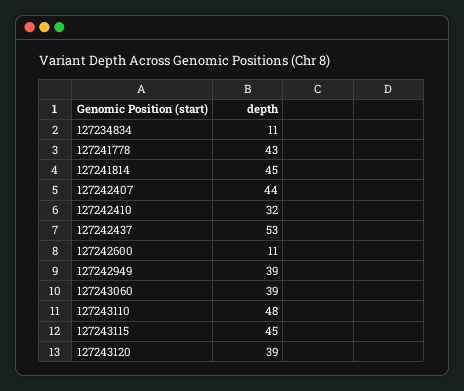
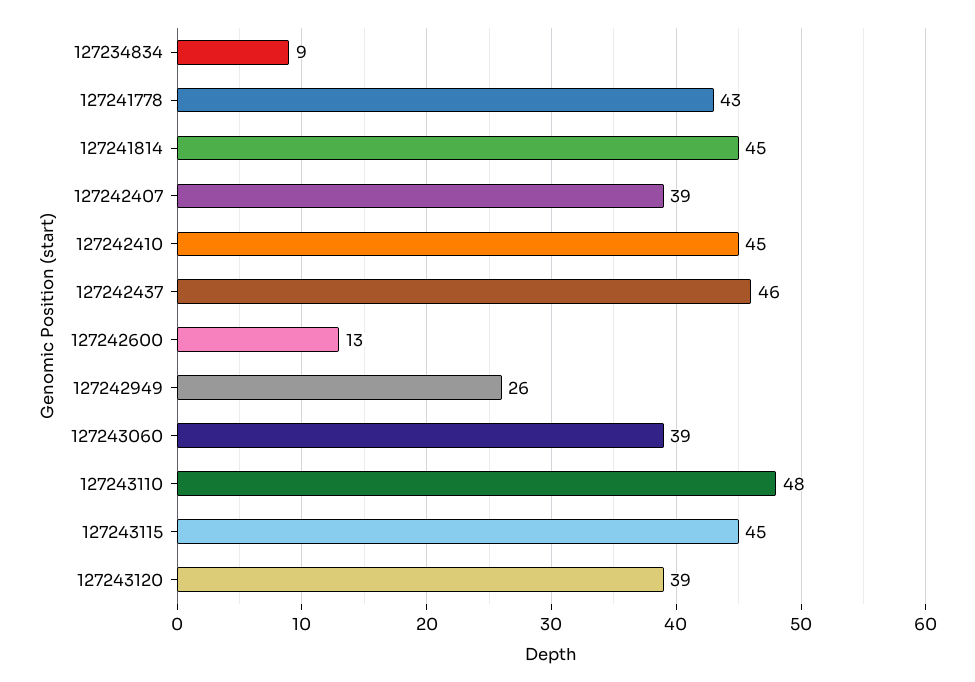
127234834: 11 -> 9
127242407: 44 -> 39
127242410: 32 -> 45
127242437: 53 -> 46
127242600: 11 -> 13
127242949: 39 -> 26

